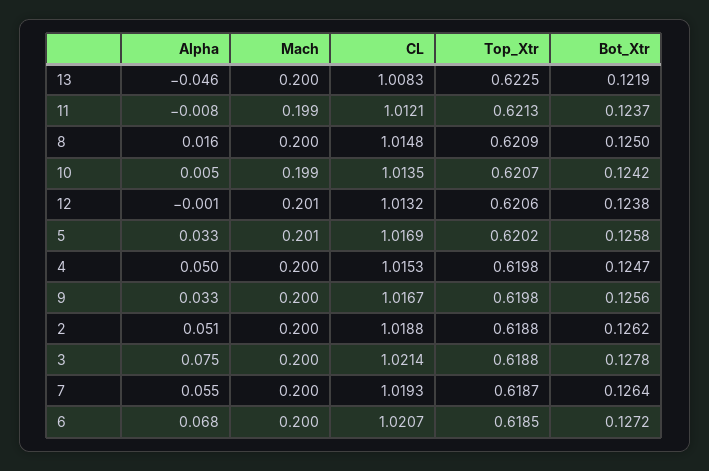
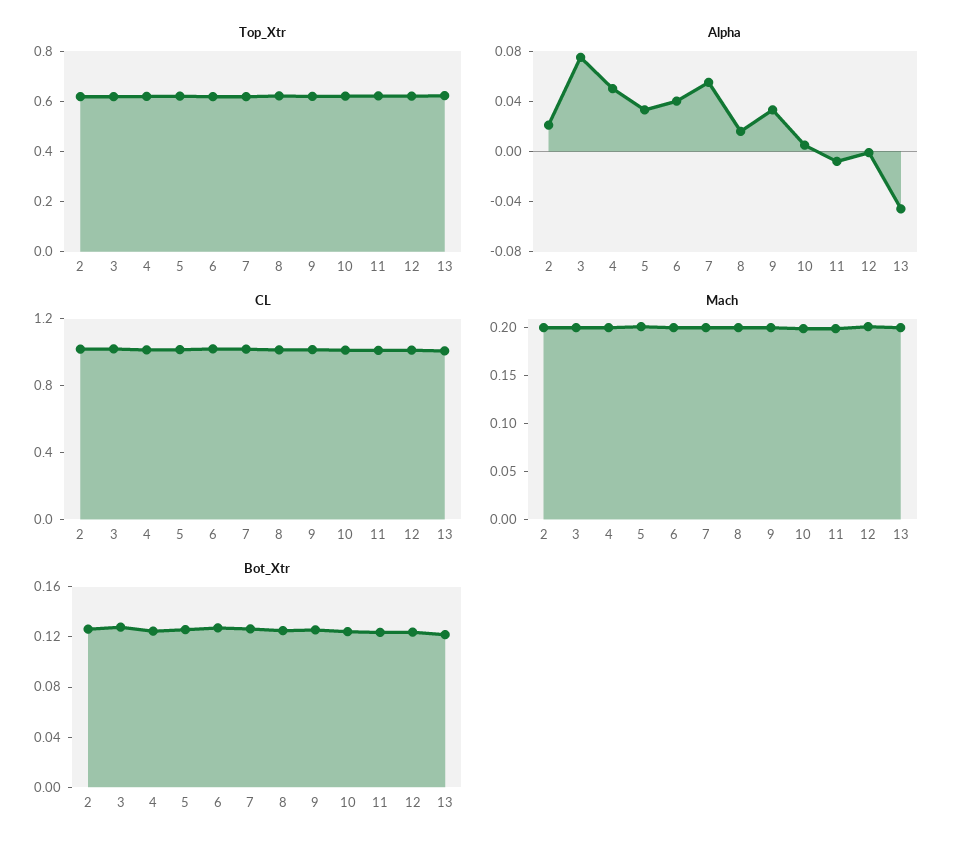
Alpha, 2: 0.051 -> 0.02
Alpha, 6: 0.068 -> 0.04

